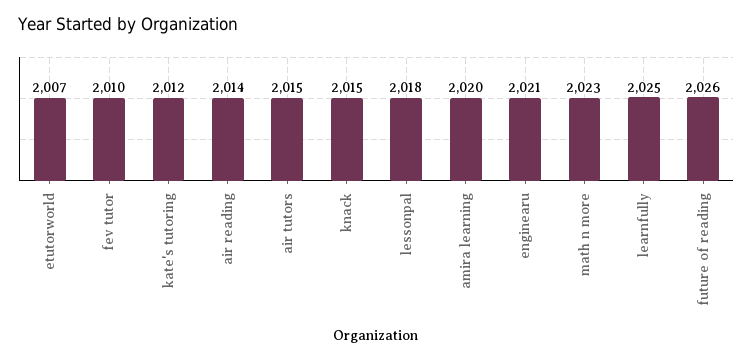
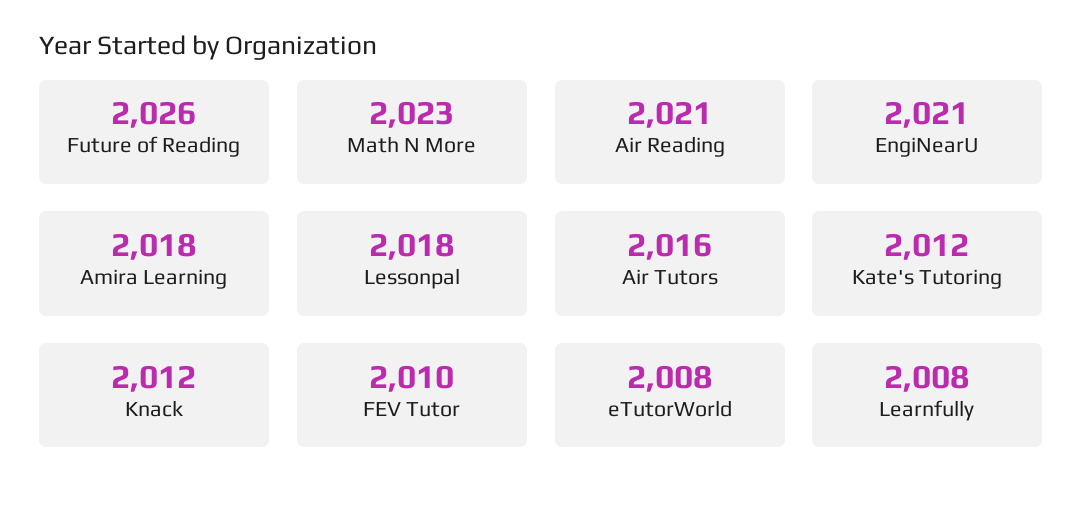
etutorworld: 2007 -> 2008
air reading: 2014 -> 2021
air tutors: 2015 -> 2016
knack: 2015 -> 2012
amira learning: 2020 -> 2018
learnfully: 2025 -> 2008

